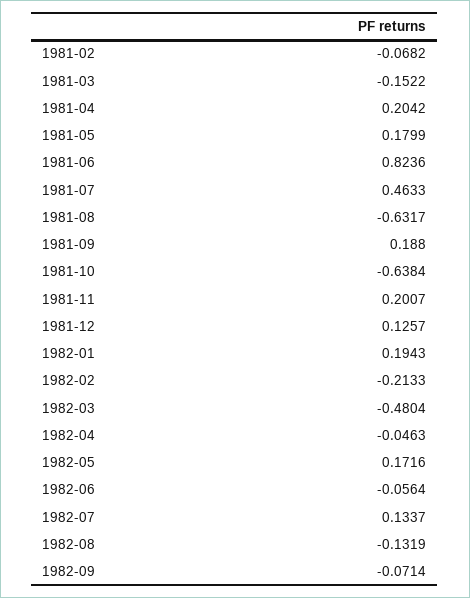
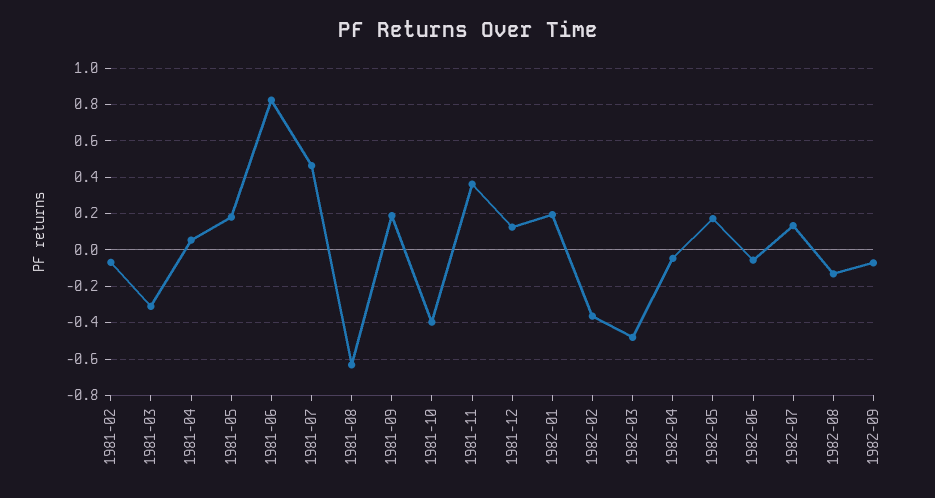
1981-03: -0.1522 -> -0.3
1981-04: 0.2042 -> 0.05
1981-10: -0.6384 -> -0.4
1981-11: 0.2007 -> 0.35
1982-02: -0.2133 -> -0.35

